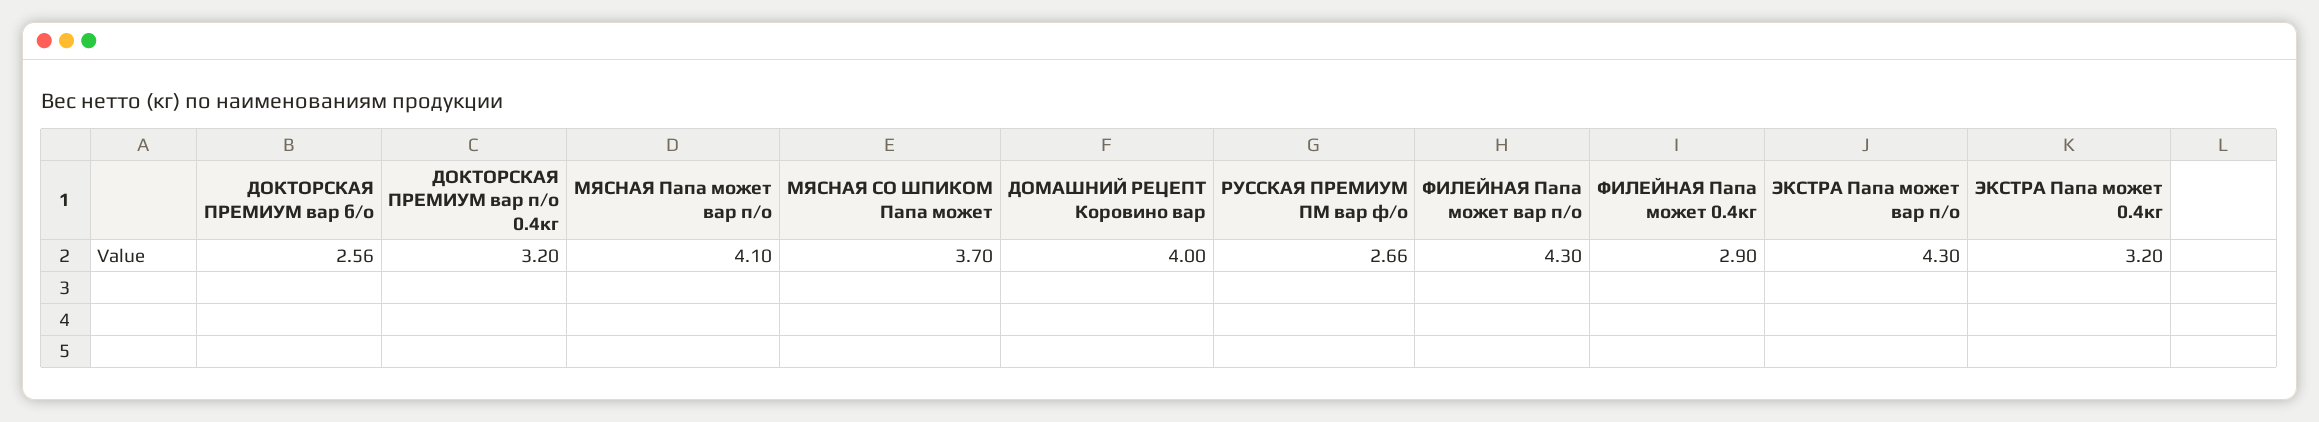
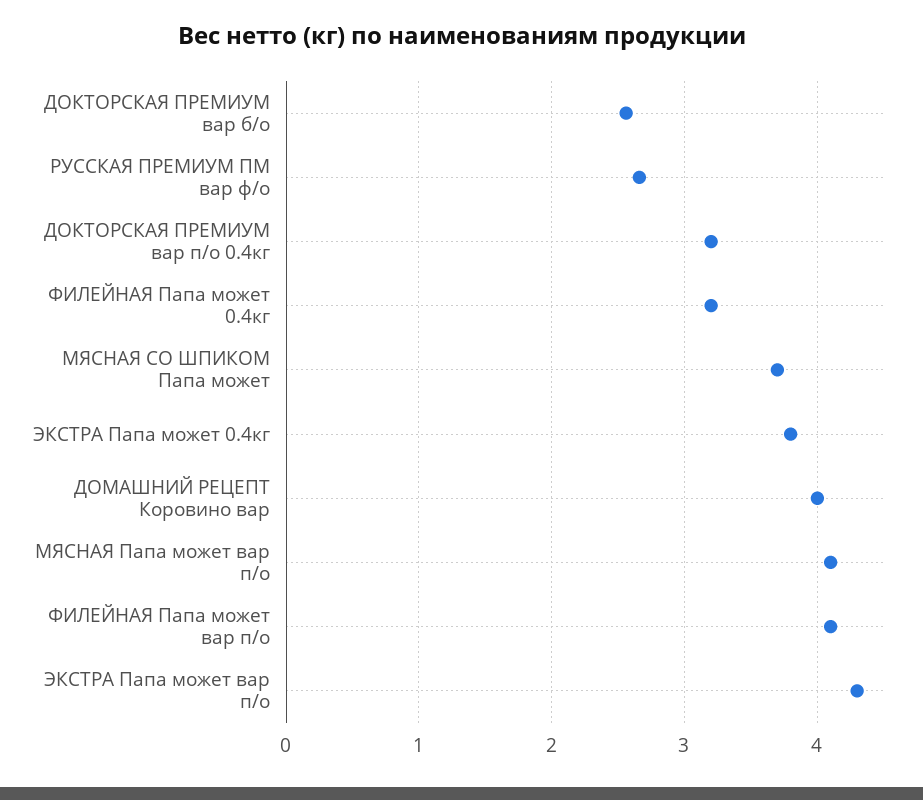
ФИЛЕЙНАЯ Папа может вар п/о: 4.3 -> 4.1
ФИЛЕЙНАЯ Папа может 0.4кг: 2.9 -> 3.2
ЭКСТРА Папа может 0.4кг: 3.2 -> 3.8

